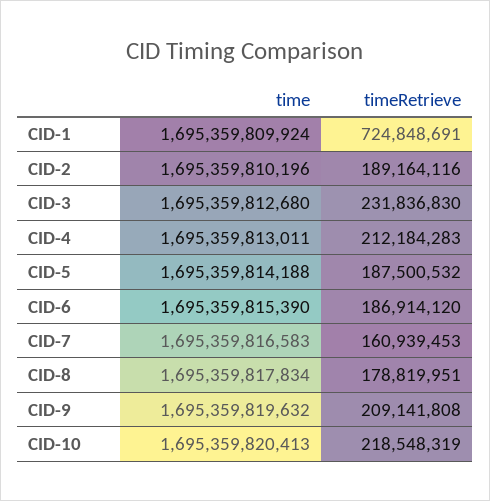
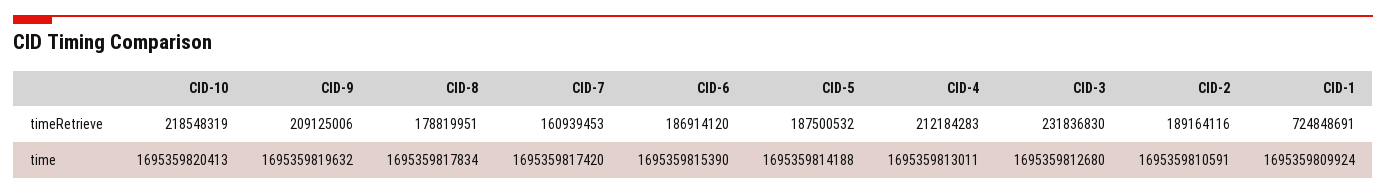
time, CID-2: 1695359810196 -> 1695359810591
time, CID-7: 1695359816583 -> 1695359817420
timeRetrieve, CID-9: 209141808 -> 209125006

